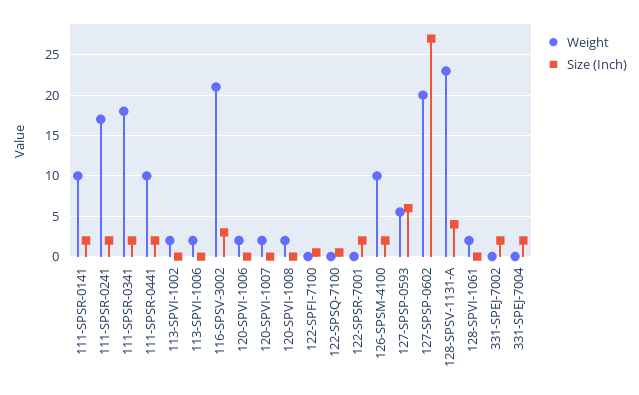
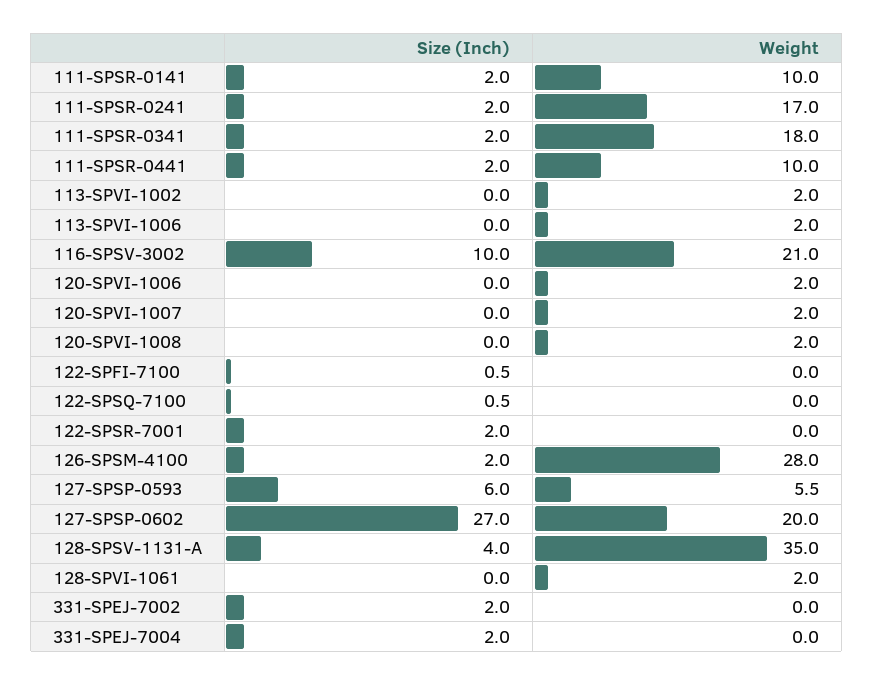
Size (Inch), 116-SPSV-3002: 3 -> 10
Weight, 126-SPSM-4100: 10 -> 28
Weight, 128-SPSV-1131-A: 23 -> 35

